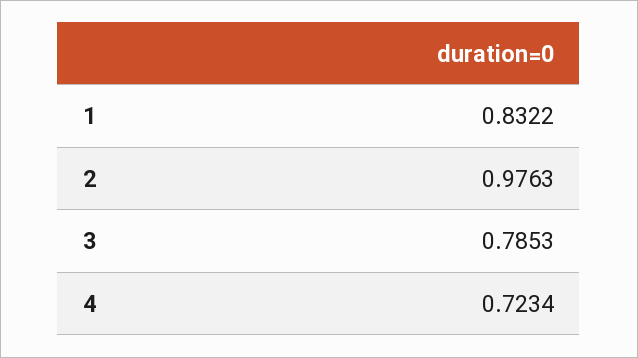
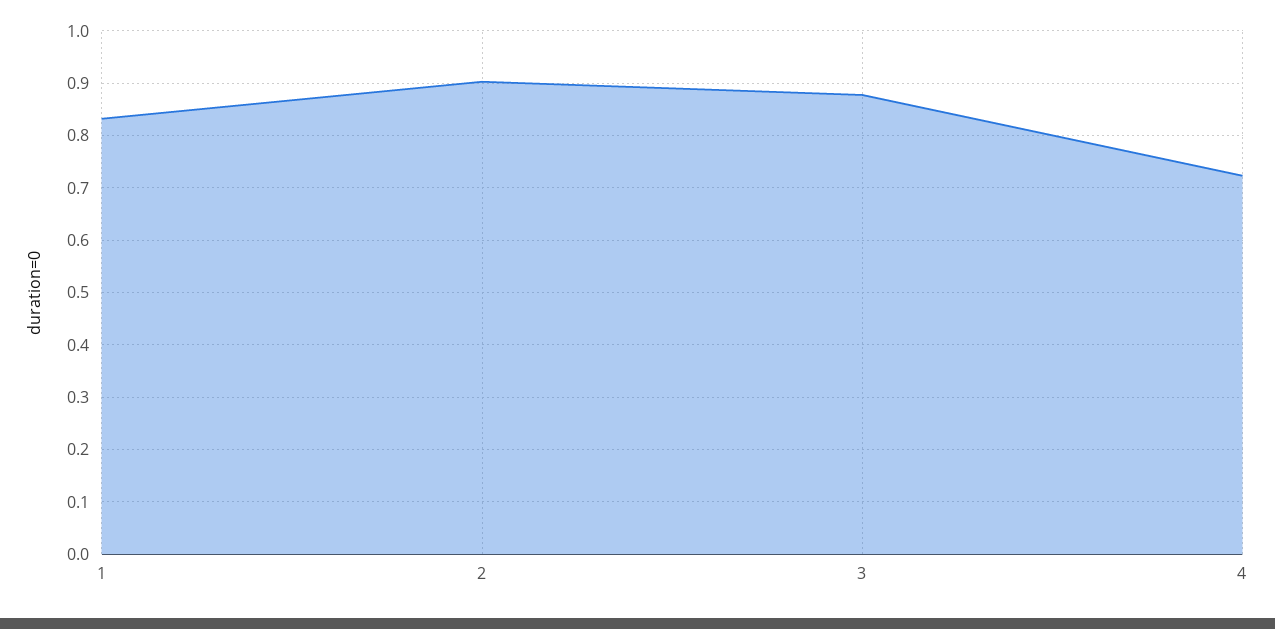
2: 0.9763 -> 0.9
3: 0.7853 -> 0.88

